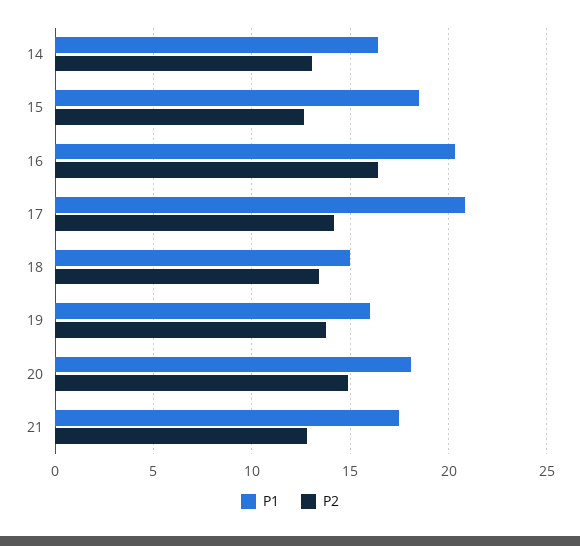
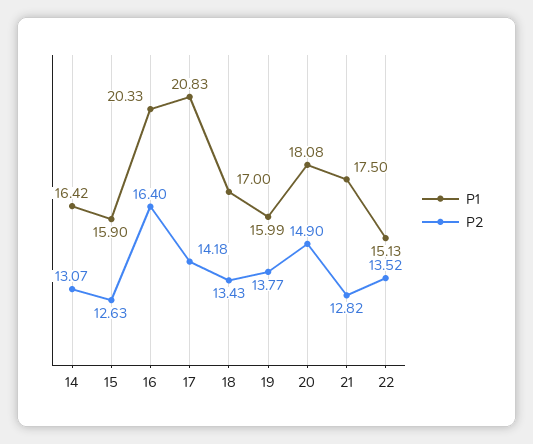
P1, 15: 18.5 -> 15.9
P1, 18: 15 -> 17
P1, 22: none -> 15.13
P2, 22: none -> 13.52

